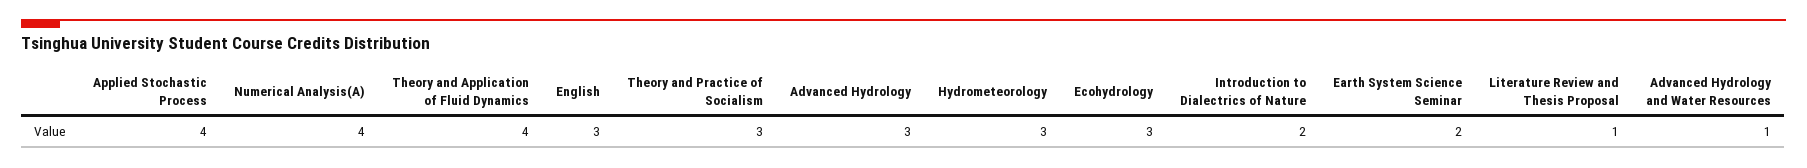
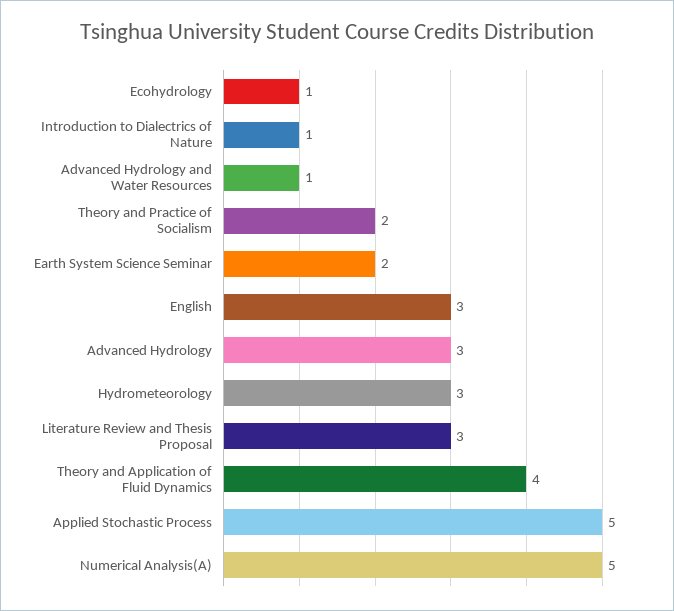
Applied Stochastic Process: 4 -> 5
Numerical Analysis(A): 4 -> 5
Theory and Practice of Socialism: 3 -> 2
Ecohydrology: 3 -> 1
Introduction to Dialectrics of Nature: 2 -> 1
Literature Review and Thesis Proposal: 1 -> 3

